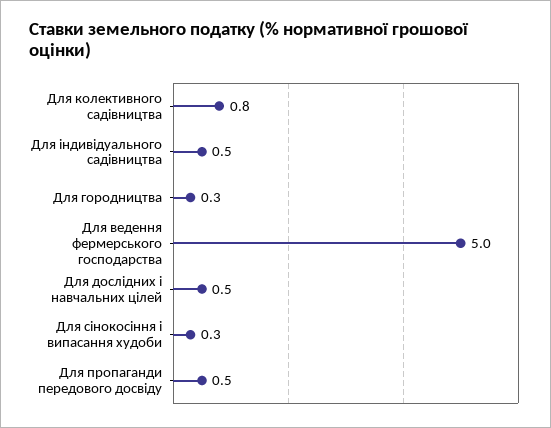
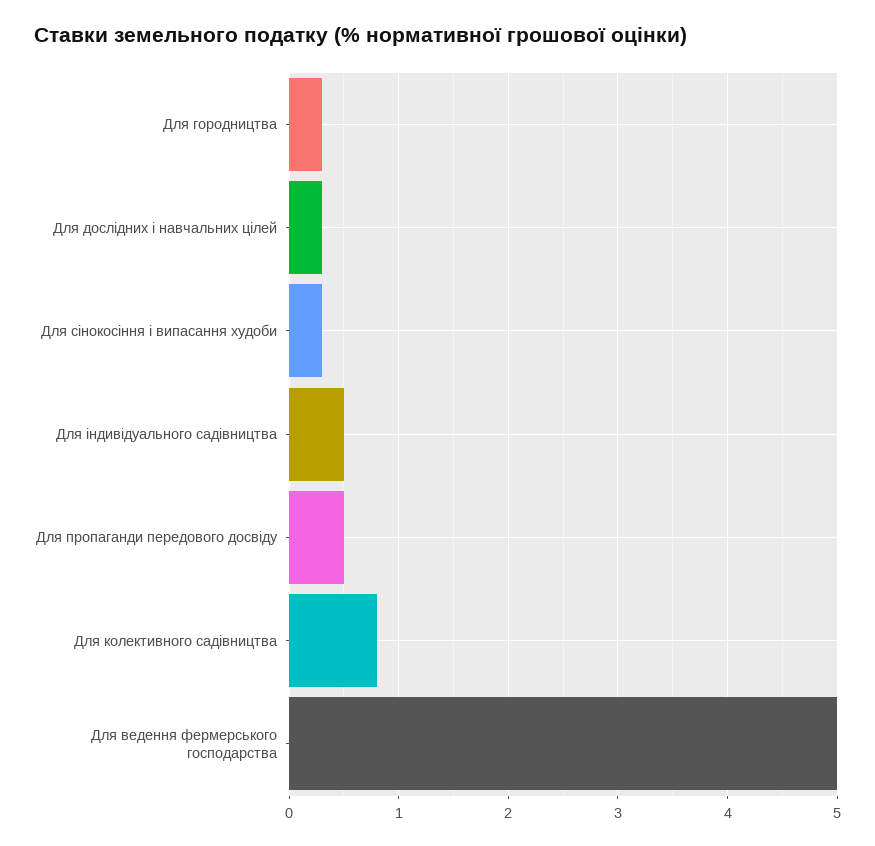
Для дослідних і навчальних цілей: 0.5 -> 0.3

